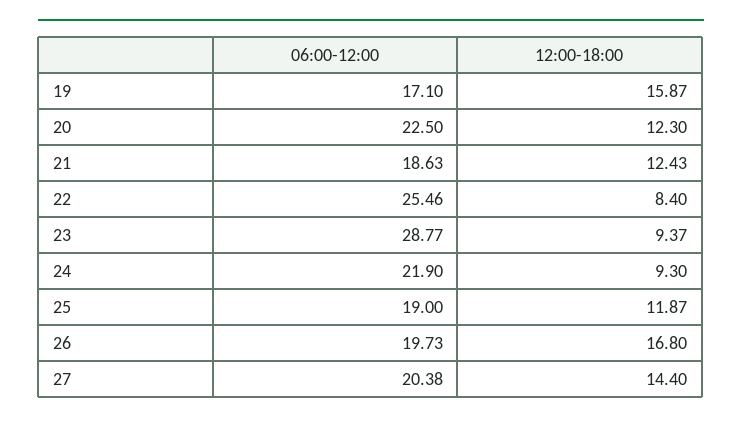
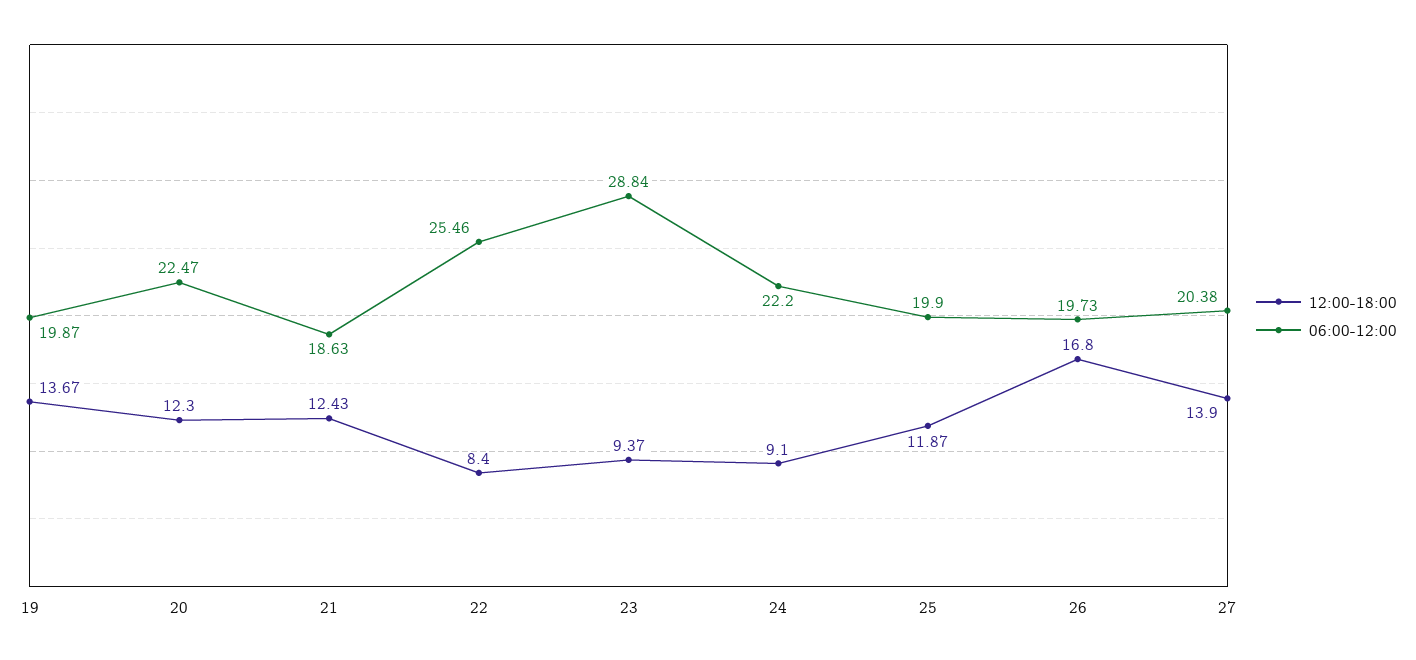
06:00-12:00, 19: 17.1 -> 19.87
12:00-18:00, 19: 15.87 -> 13.67
06:00-12:00, 20: 22.5 -> 22.47
06:00-12:00, 23: 28.77 -> 28.84
06:00-12:00, 24: 21.9 -> 22.2
12:00-18:00, 24: 9.3 -> 9.1
06:00-12:00, 25: 19 -> 19.9
12:00-18:00, 27: 14.4 -> 13.9

